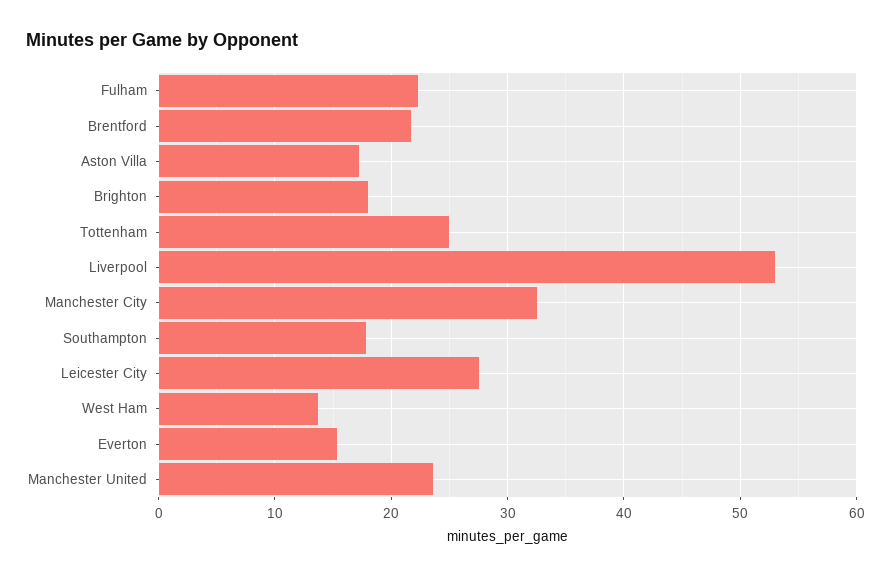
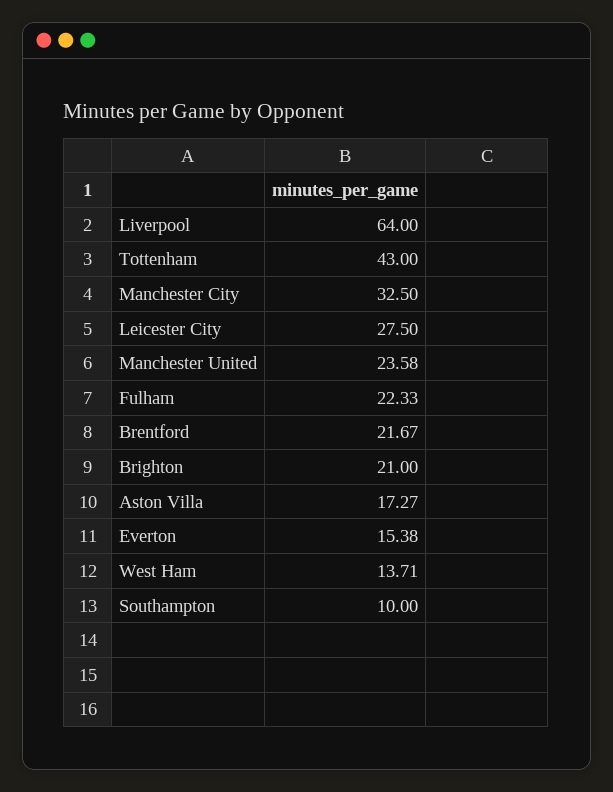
Brighton: 18 -> 21
Tottenham: 25 -> 43
Liverpool: 53 -> 64
Southampton: 18 -> 10

